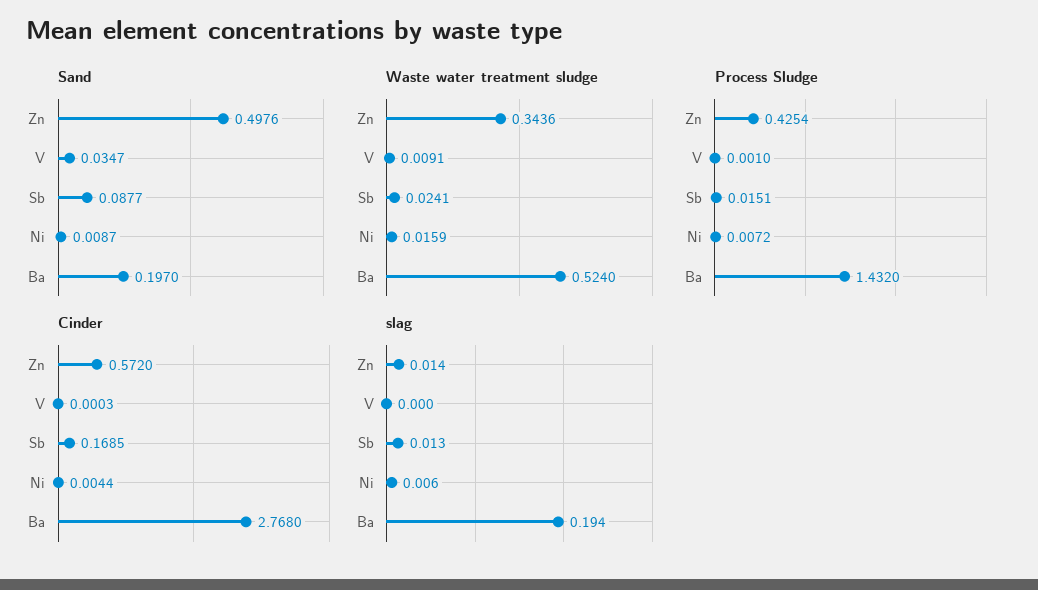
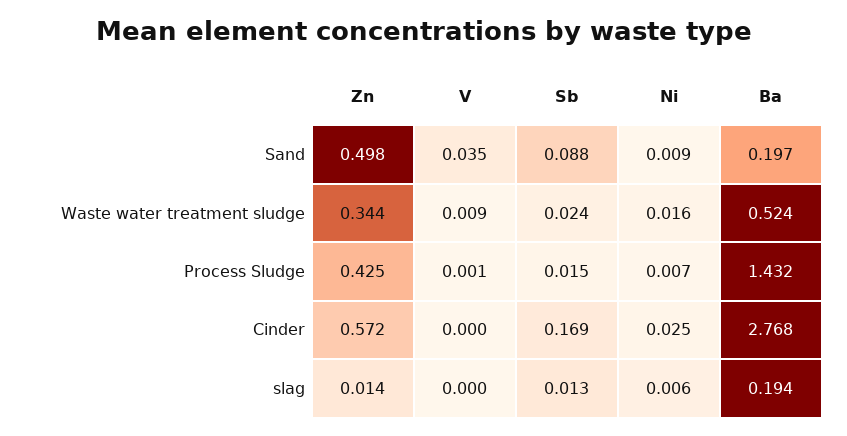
Cinder, Ni: 0.0044 -> 0.025

